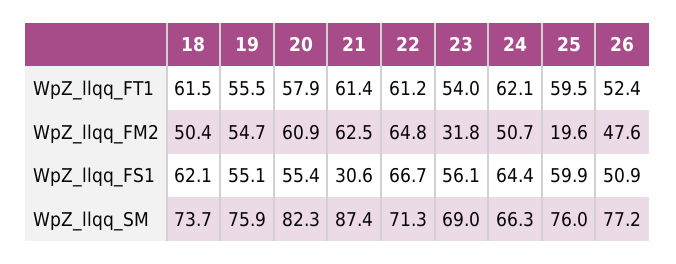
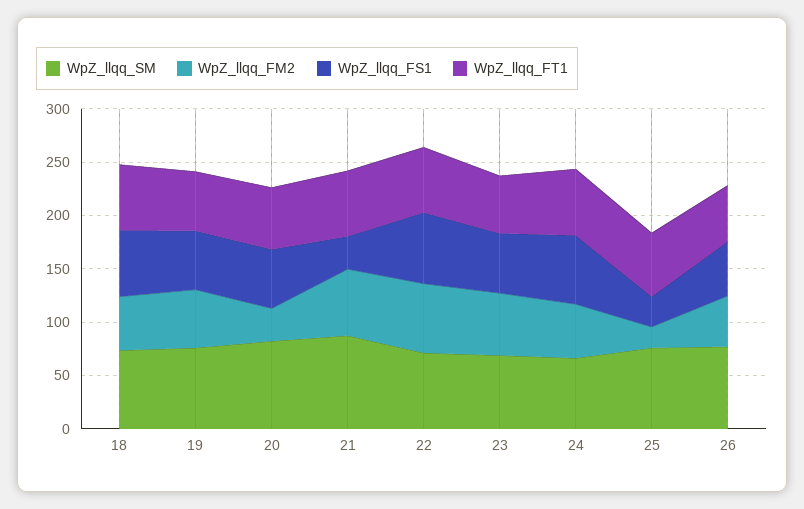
WpZ_llqq_FM2, 20: 60.9 -> 30
WpZ_llqq_FM2, 23: 31.8 -> 60
WpZ_llqq_FS1, 25: 59.9 -> 30

